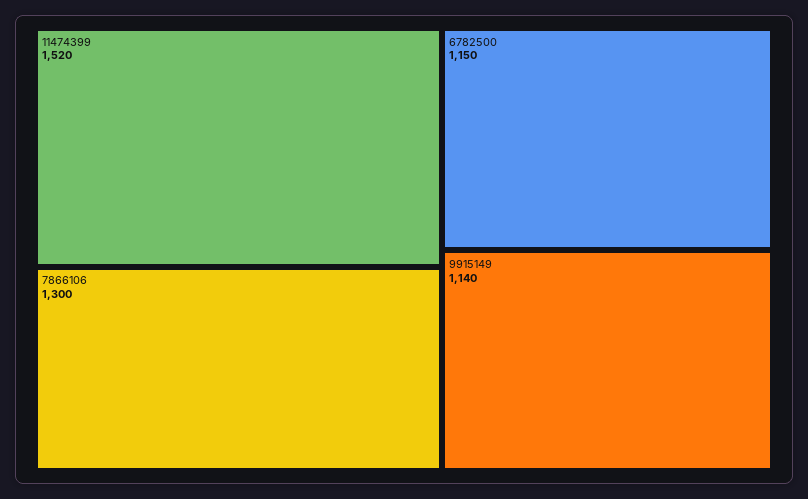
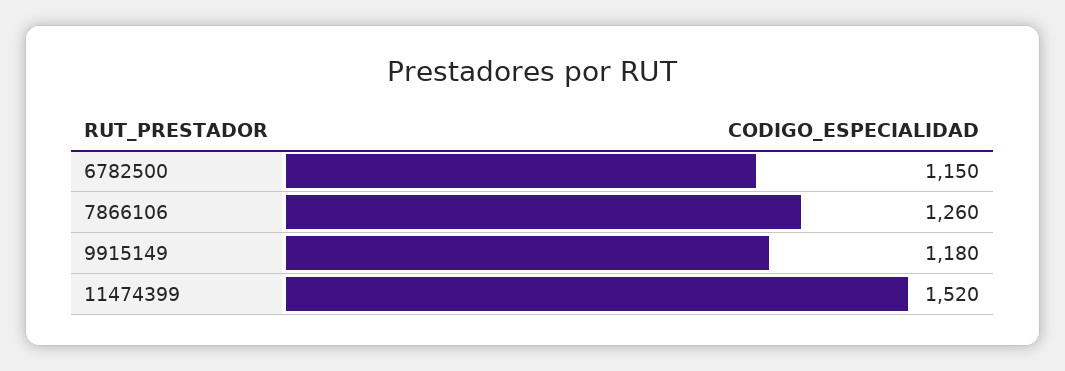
7866106: 1300 -> 1260
9915149: 1140 -> 1180

